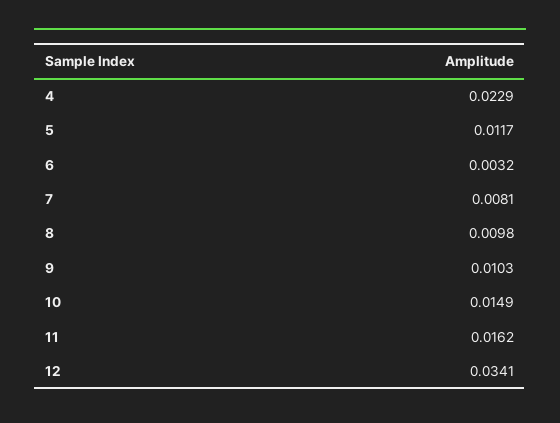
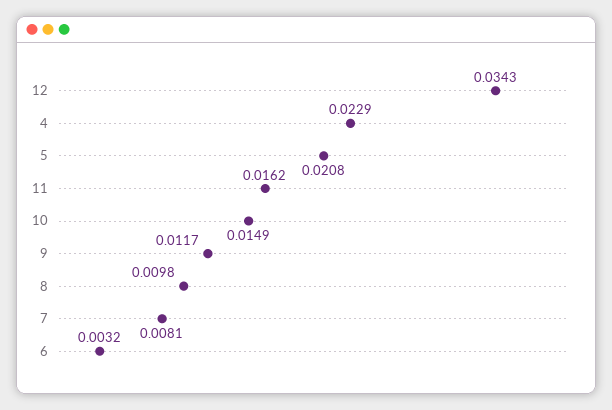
5: 0.0117 -> 0.0208
9: 0.0103 -> 0.0117
12: 0.0341 -> 0.0343

